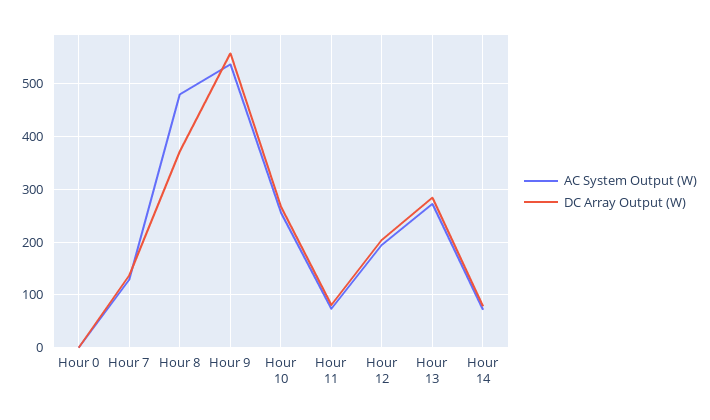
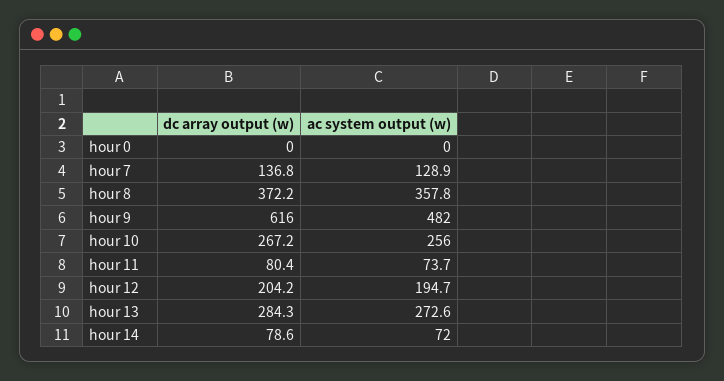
AC System Output (W), Hour 8: 480 -> 357.8
AC System Output (W), Hour 9: 540 -> 482
DC Array Output (W), Hour 9: 560 -> 616

